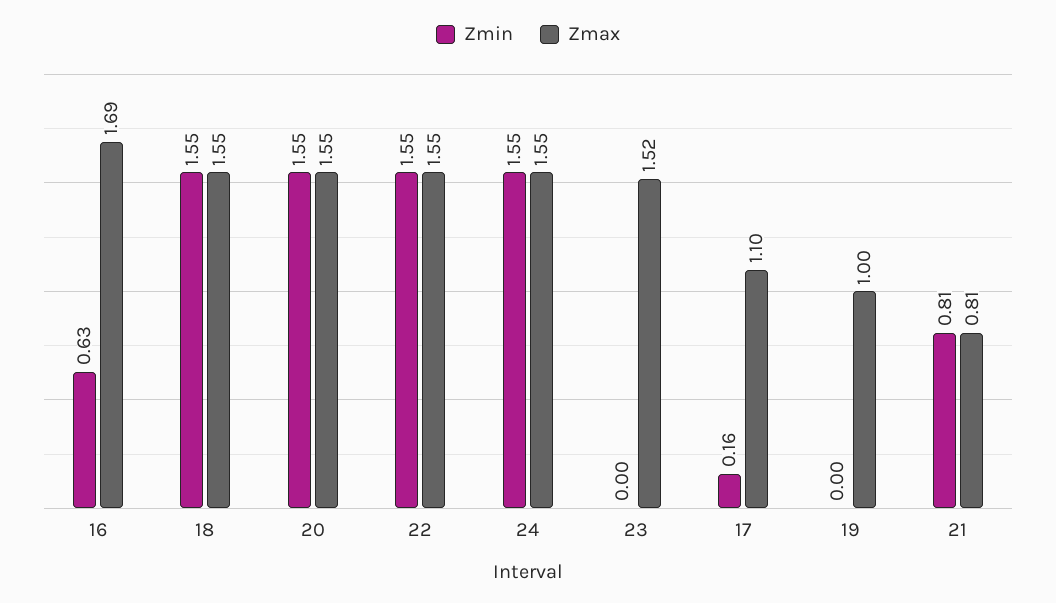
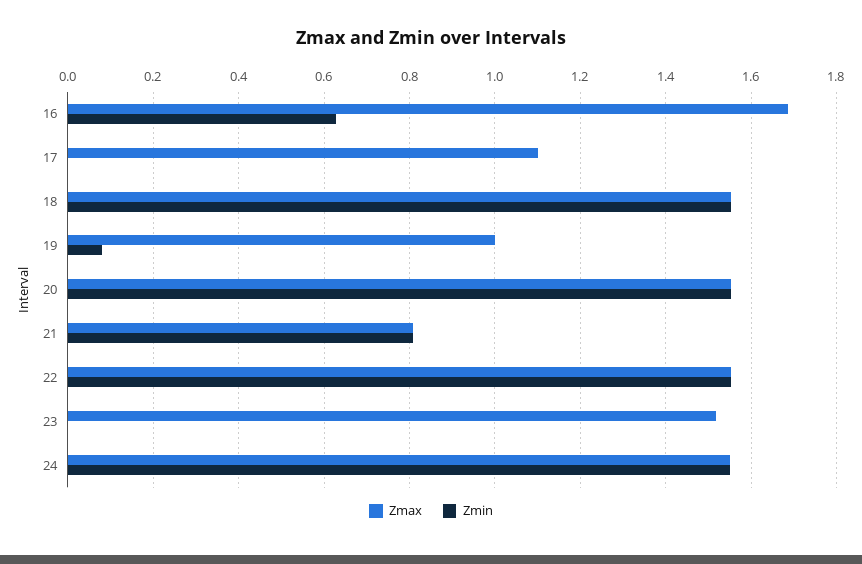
Zmin, 17: 0.16 -> 0
Zmin, 19: 0 -> 0.08

